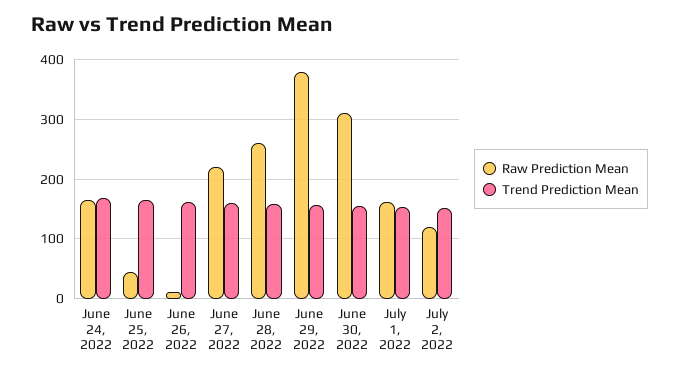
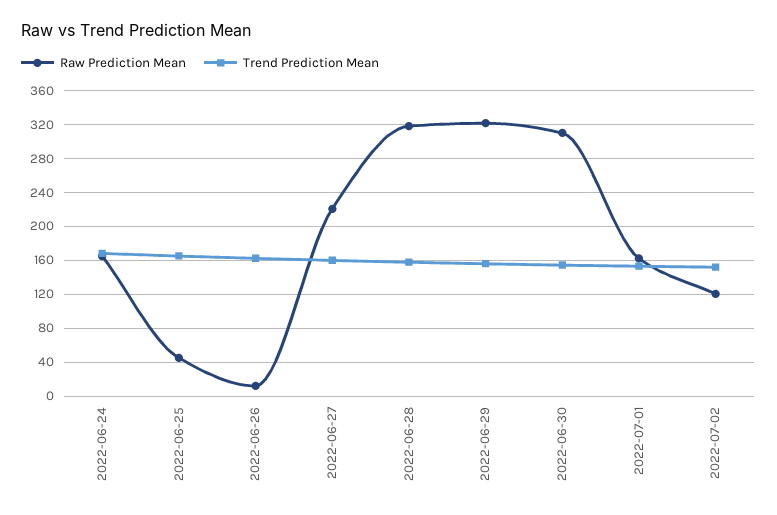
Raw Prediction Mean, June 28, 2022: 260 -> 320
Raw Prediction Mean, June 29, 2022: 380 -> 320

